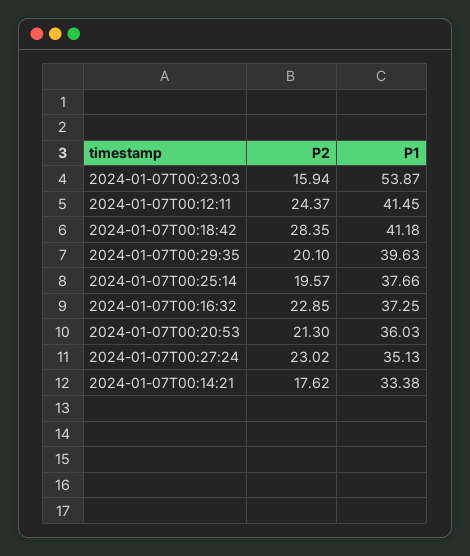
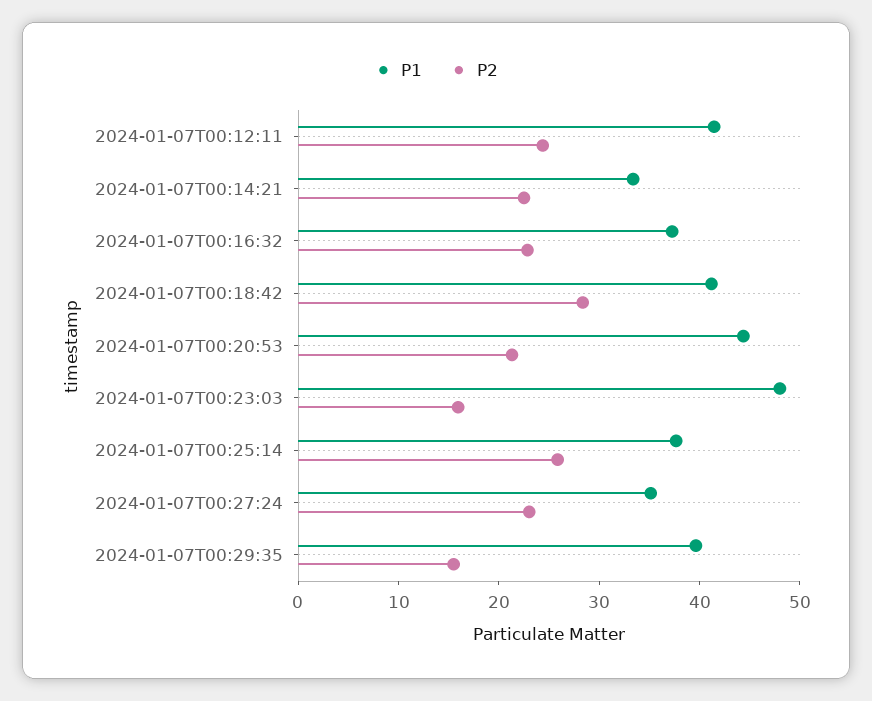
P1, 2024-01-07T00:23:03: 53.87 -> 48
P2, 2024-01-07T00:29:35: 20.1 -> 16
P2, 2024-01-07T00:25:14: 19.57 -> 26
P1, 2024-01-07T00:20:53: 36.03 -> 44
P2, 2024-01-07T00:14:21: 17.62 -> 22

